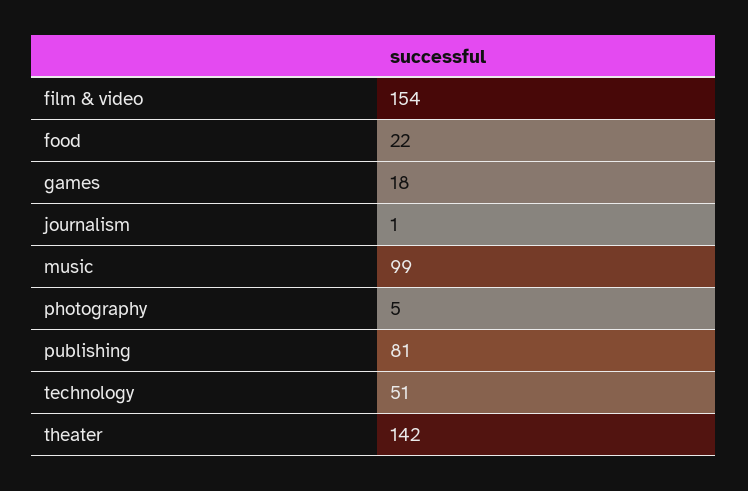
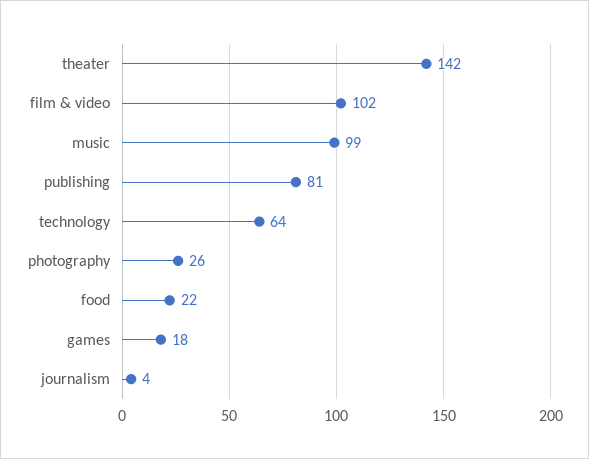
film & video: 154 -> 102
journalism: 1 -> 4
photography: 5 -> 26
technology: 51 -> 64

